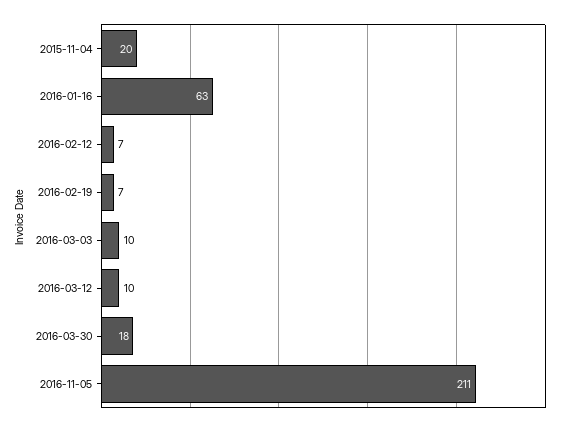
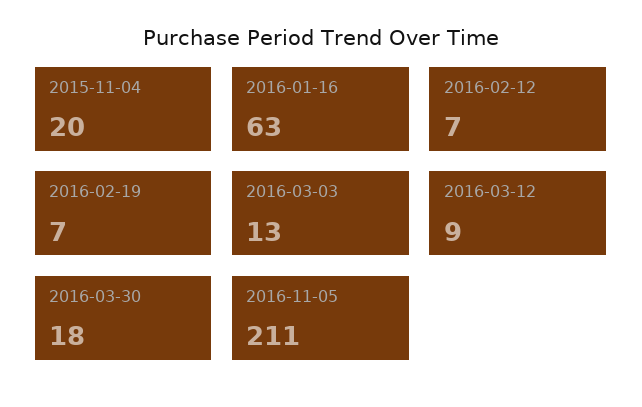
2016-03-03: 10 -> 13
2016-03-12: 10 -> 9

